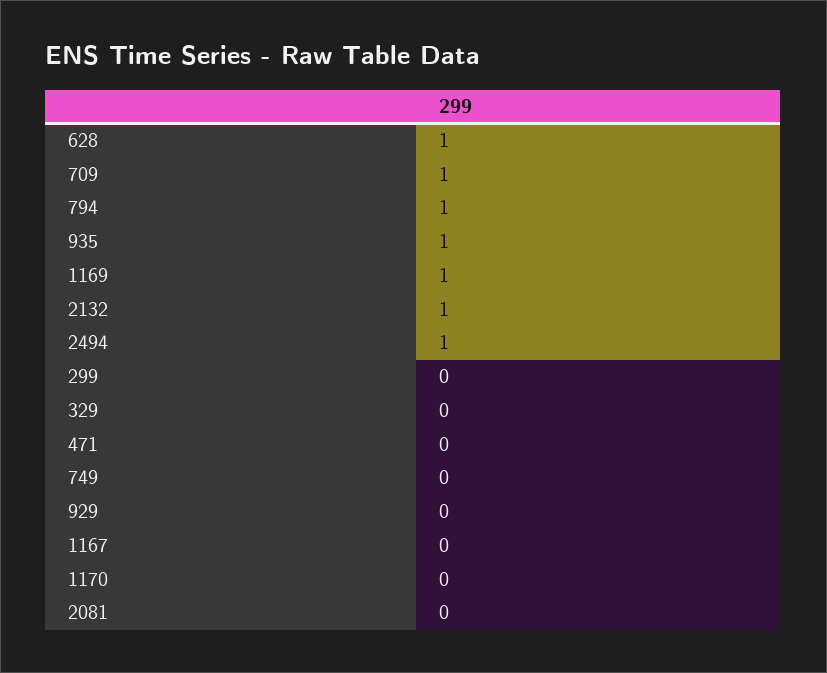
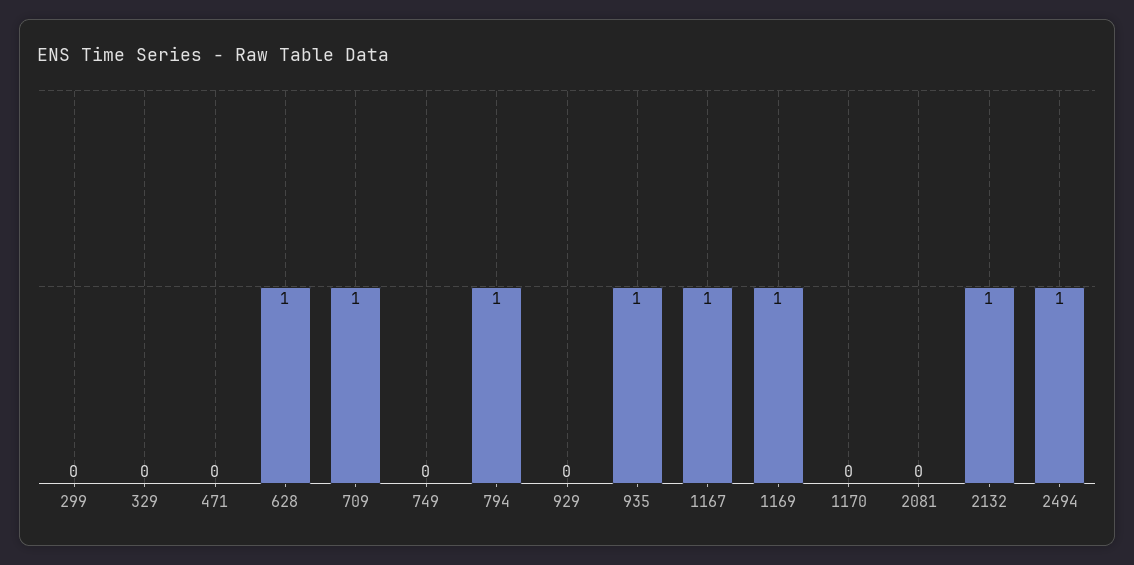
1167: 0 -> 1

